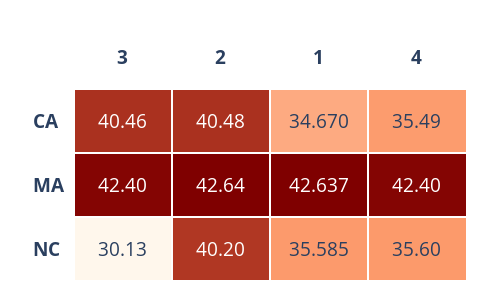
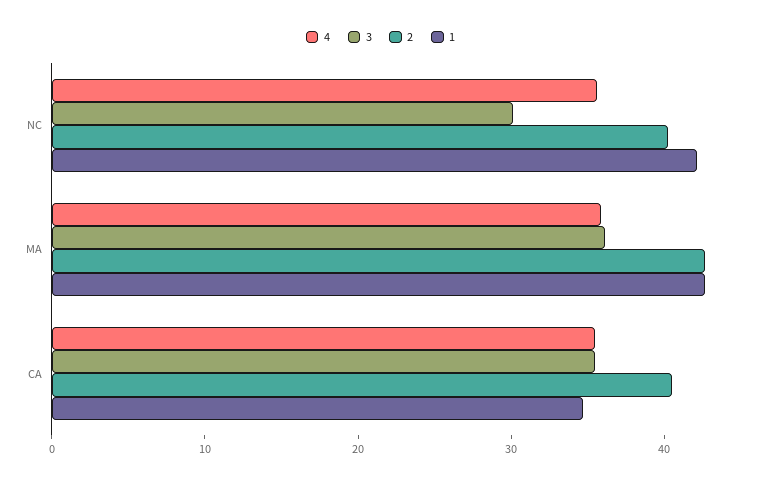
3, CA: 40.46 -> 36
3, MA: 42.4 -> 36
4, MA: 42.4 -> 36
1, NC: 35.585 -> 42

